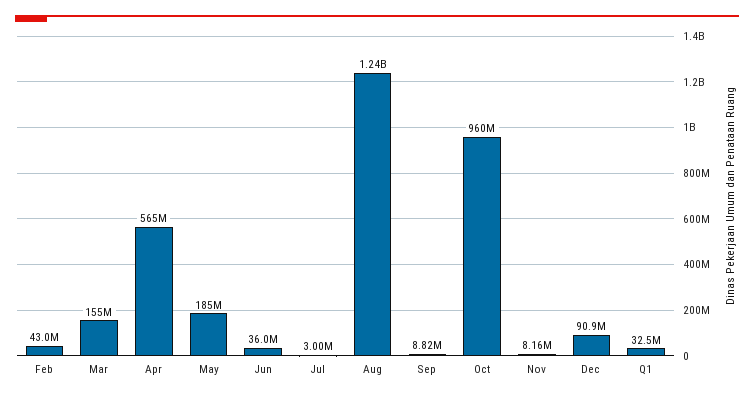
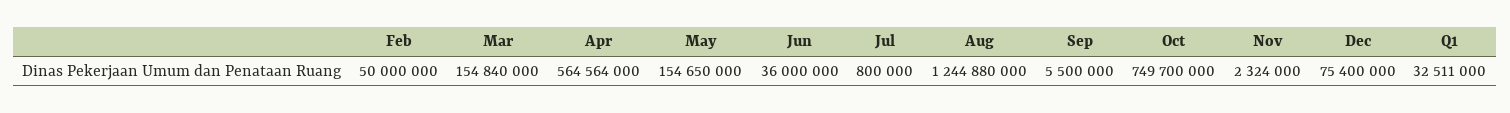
Feb: 43000000 -> 50000000
May: 185000000 -> 154650000
Jul: 3000000 -> 800000
Sep: 8820000 -> 5500000
Oct: 960000000 -> 749700000
Nov: 8160000 -> 2324000
Dec: 90900000 -> 75400000

